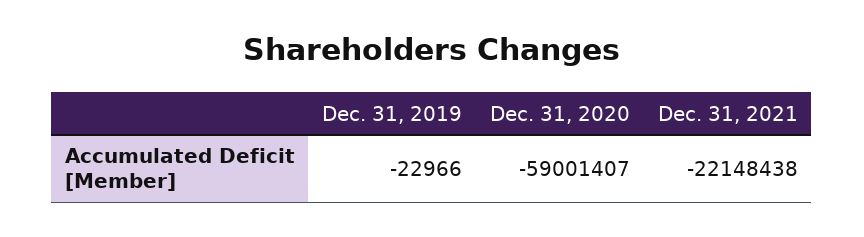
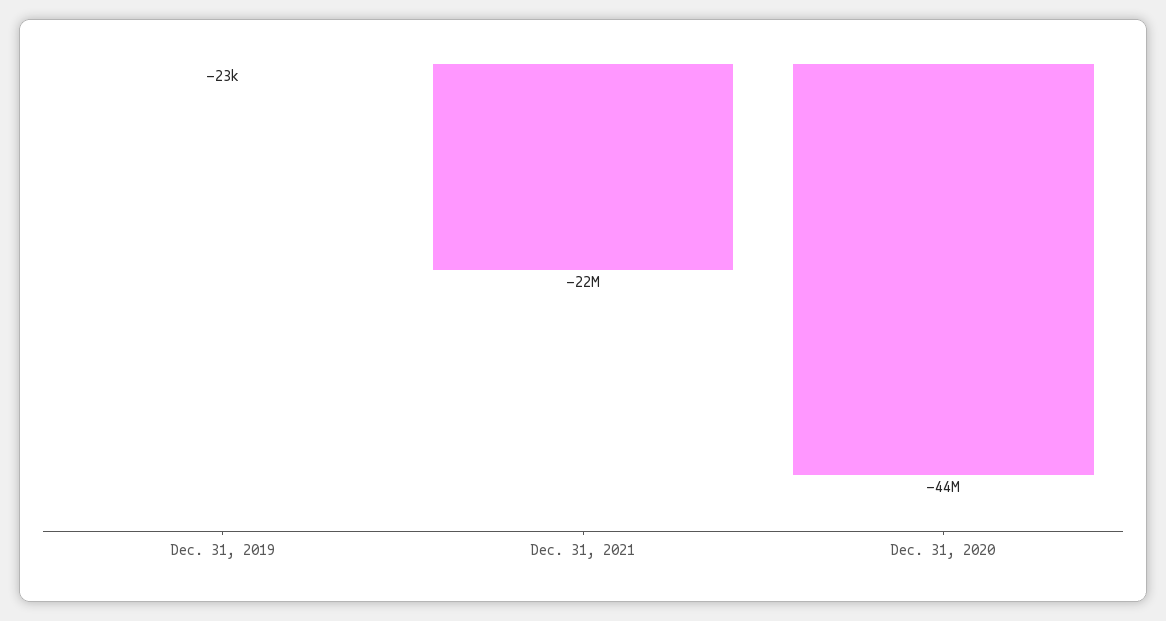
Dec. 31, 2020: -59001407 -> -44000000

